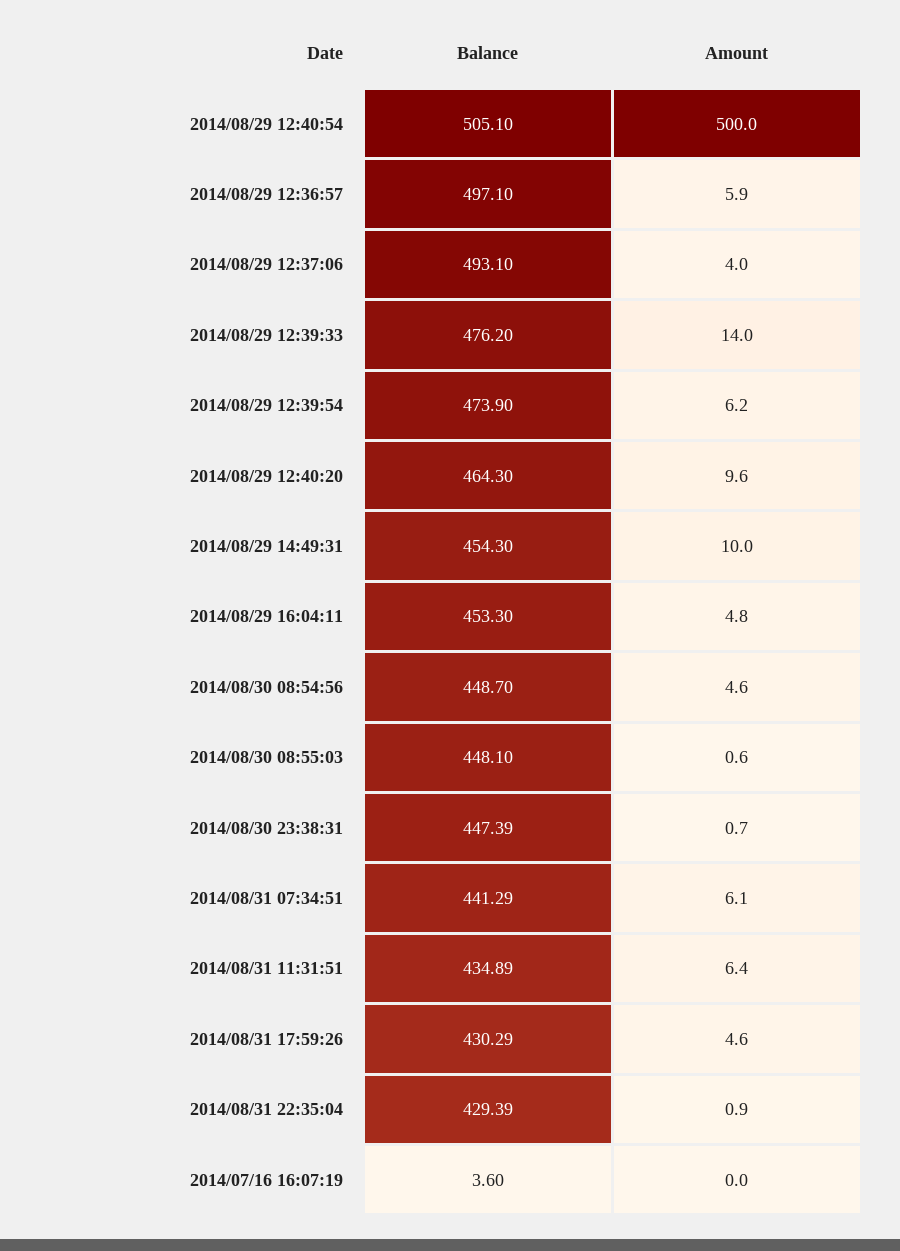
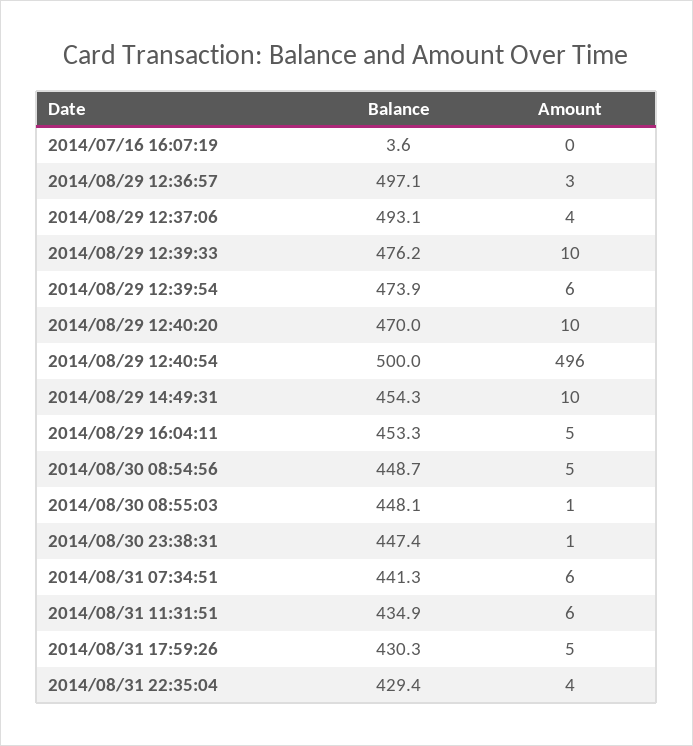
Balance, 2014/08/29 12:40:54: 505.1 -> 500
Amount, 2014/08/29 12:40:54: 500 -> 496
Amount, 2014/08/29 12:36:57: 5.9 -> 3
Amount, 2014/08/29 12:39:33: 14 -> 10
Balance, 2014/08/29 12:40:20: 464.3 -> 470
Amount, 2014/08/31 22:35:04: 0.9 -> 4

